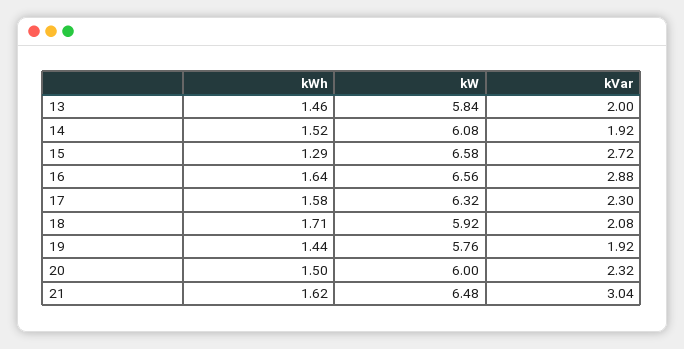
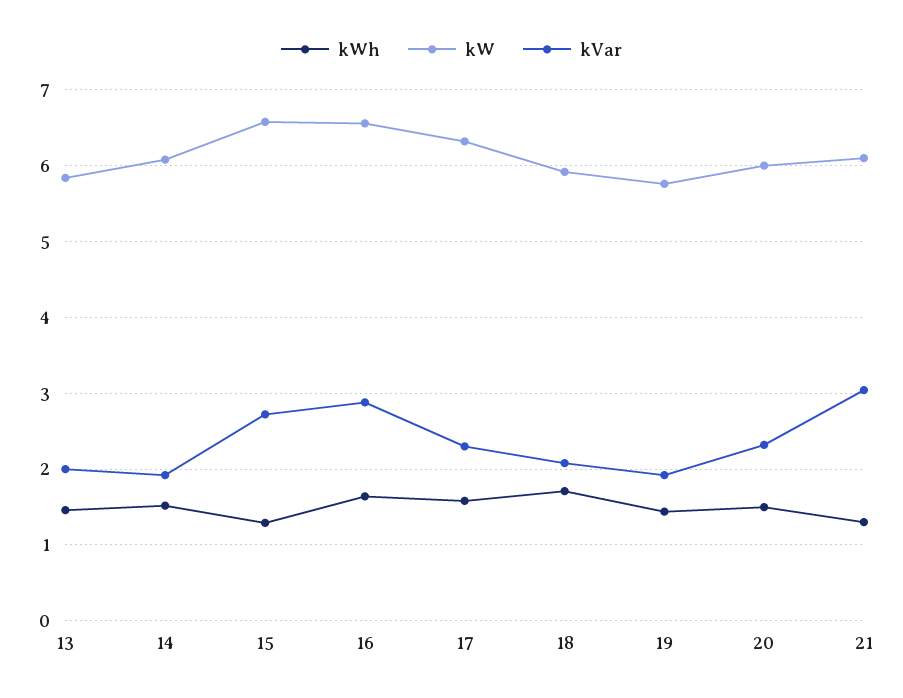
kWh, 21: 1.62 -> 1.3
kW, 21: 6.48 -> 6.1

